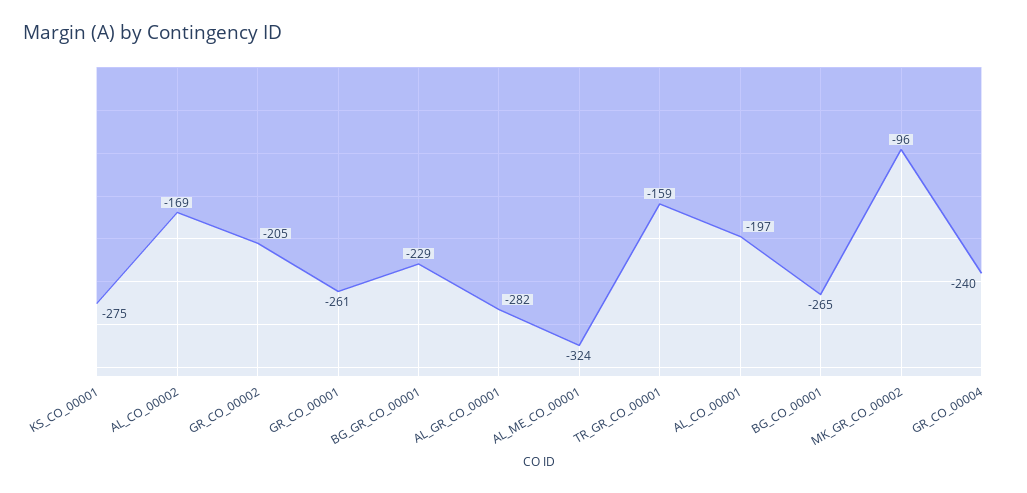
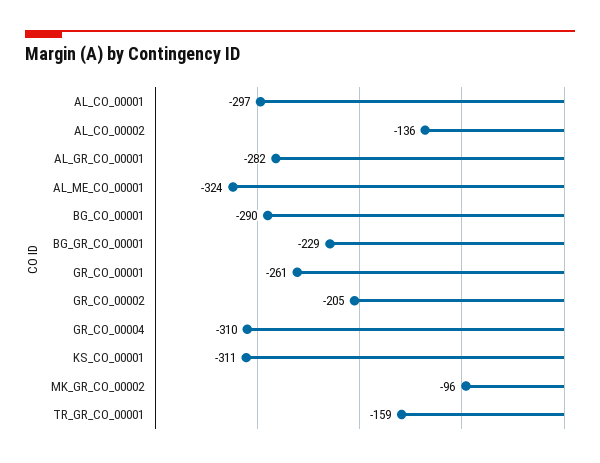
KS_CO_00001: -275 -> -311
AL_CO_00002: -169 -> -136
AL_CO_00001: -197 -> -297
BG_CO_00001: -265 -> -290
GR_CO_00004: -240 -> -310

